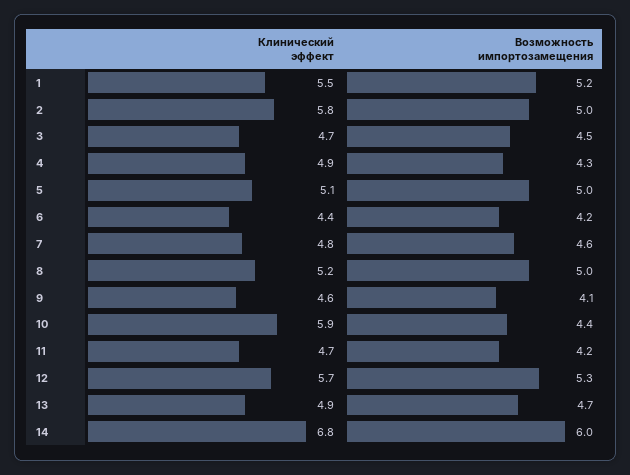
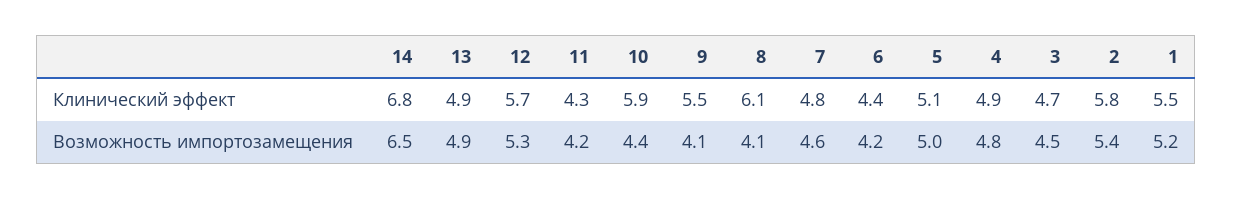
Возможность импортозамещения, 2: 5 -> 5.4
Возможность импортозамещения, 4: 4.3 -> 4.8
Клинический эффект, 8: 5.2 -> 6.1
Возможность импортозамещения, 8: 5 -> 4.1
Клинический эффект, 9: 4.6 -> 5.5
Клинический эффект, 11: 4.7 -> 4.3
Возможность импортозамещения, 13: 4.7 -> 4.9
Возможность импортозамещения, 14: 6 -> 6.5

